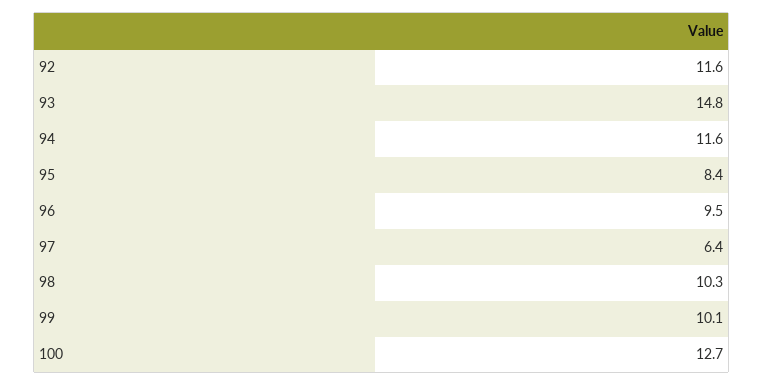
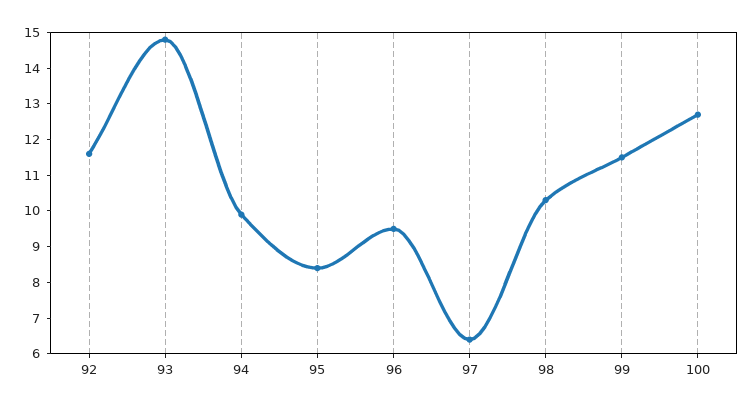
94: 11.6 -> 10
99: 10.1 -> 11.5

